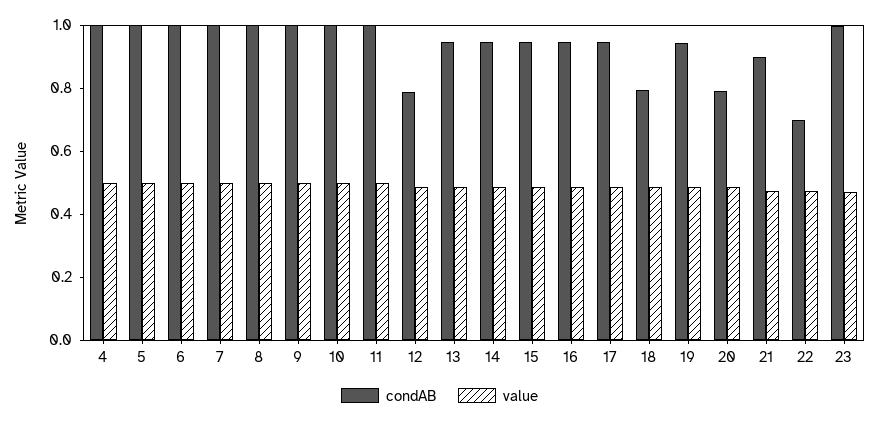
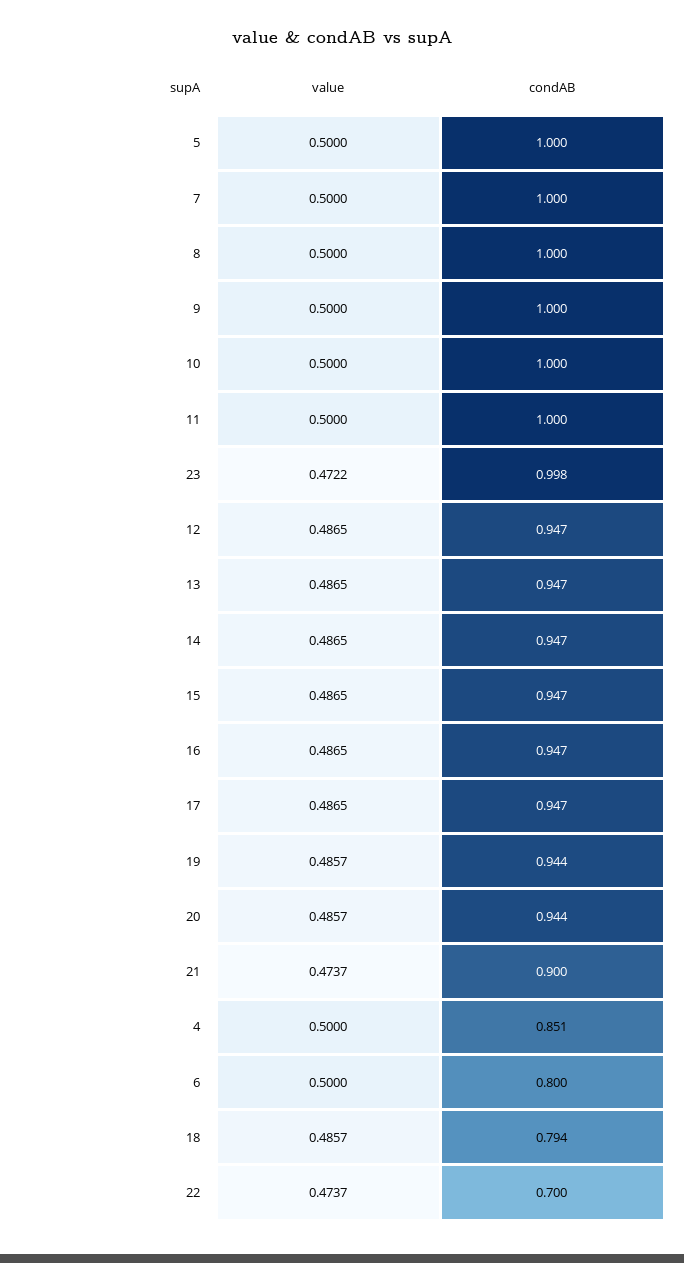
condAB, 4: 1 -> 0.851
condAB, 6: 1 -> 0.8
condAB, 12: 0.8 -> 0.947
condAB, 20: 0.8 -> 0.944

